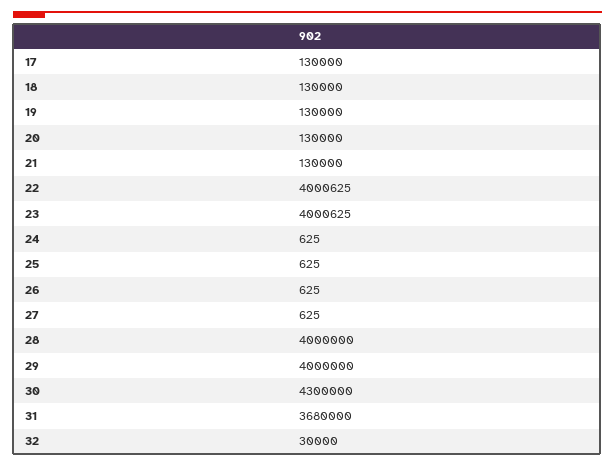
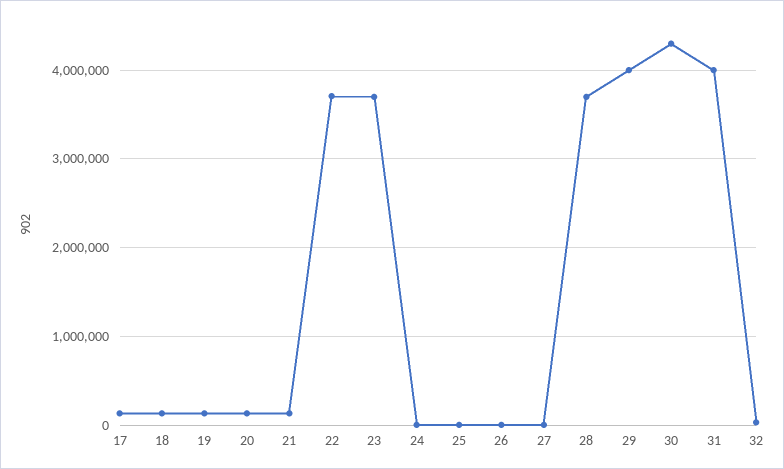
22: 4000625 -> 3700000
23: 4000625 -> 3700000
28: 4000000 -> 3700000
31: 3680000 -> 4000000

